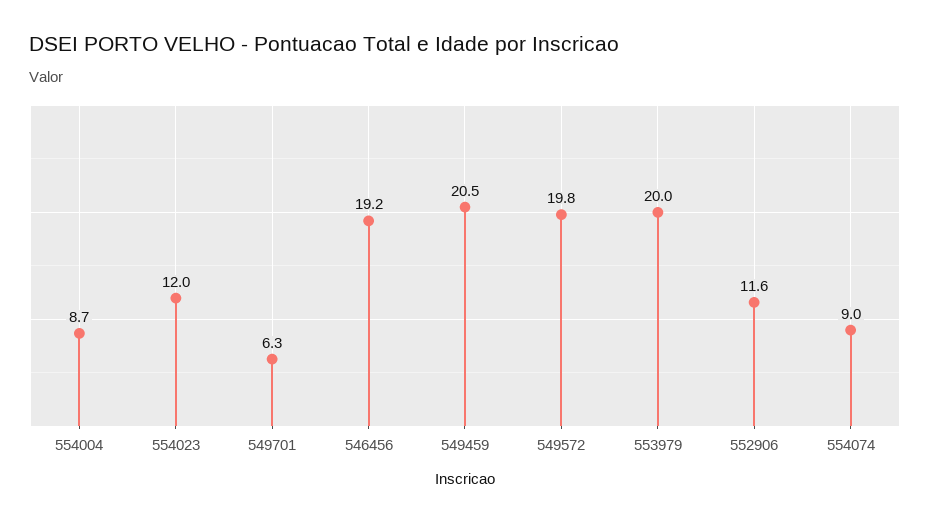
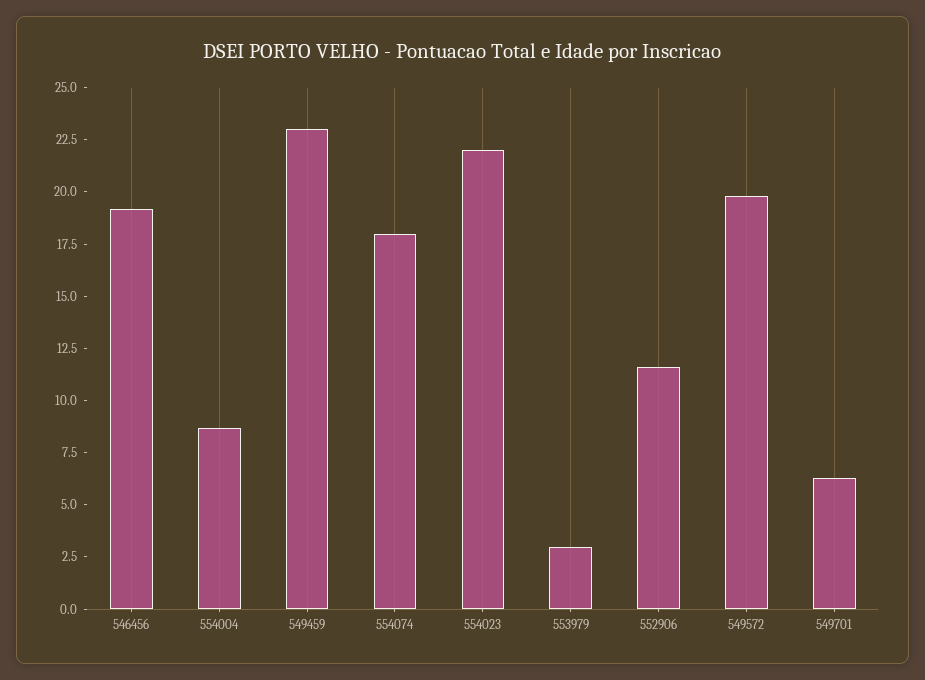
554023: 12 -> 22
549459: 20.5 -> 23
553979: 20 -> 3
554074: 9 -> 18

